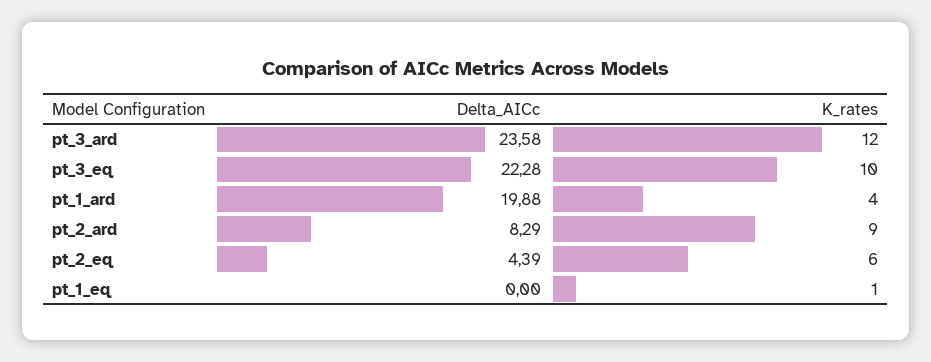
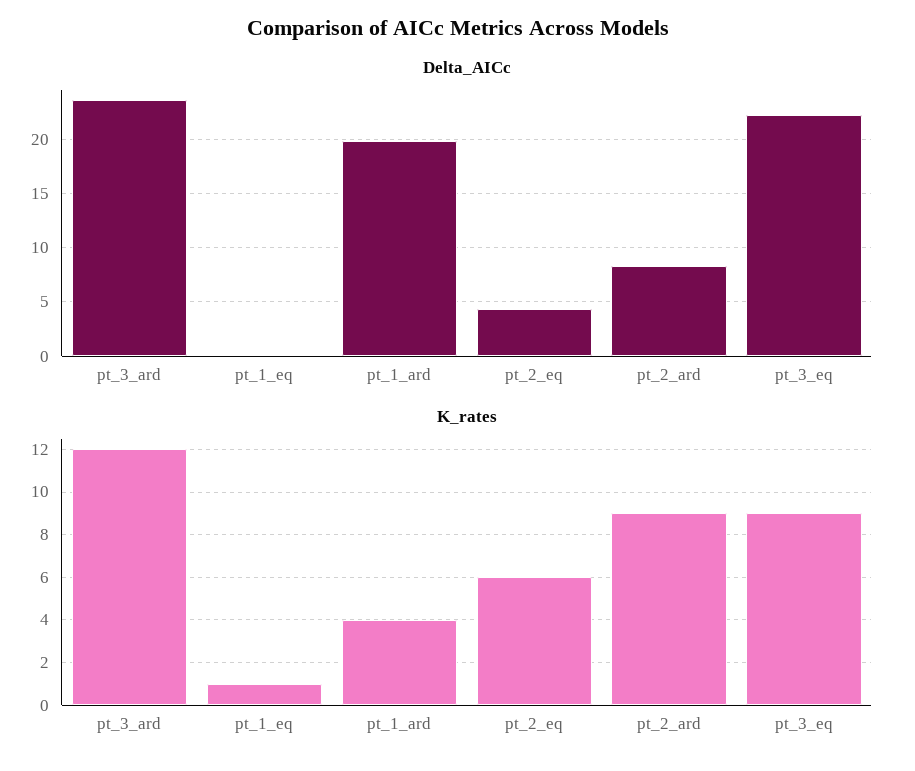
K_rates, pt_3_eq: 10 -> 9

